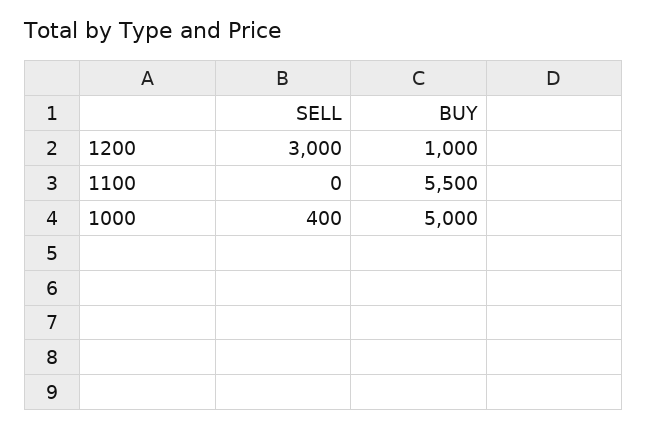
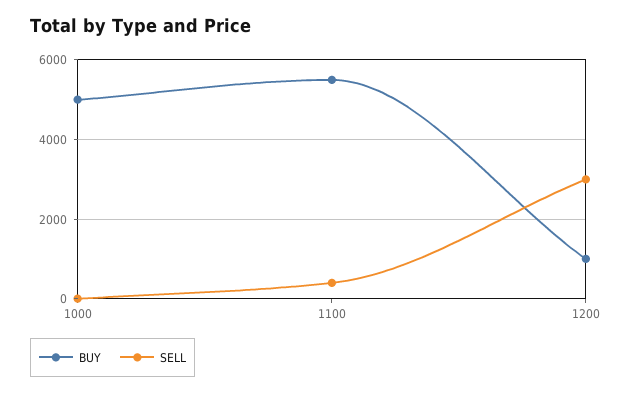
SELL, 1100: 0 -> 400
SELL, 1000: 400 -> 0

